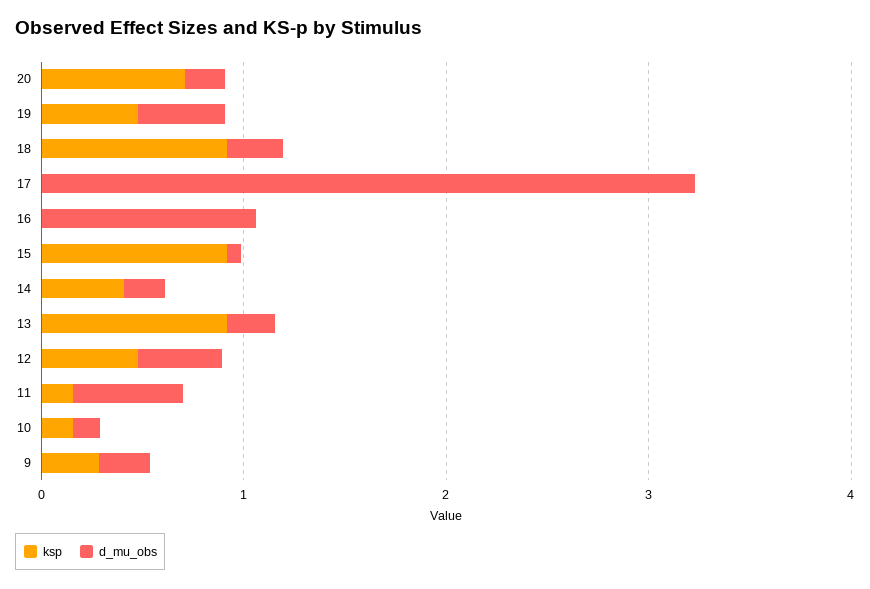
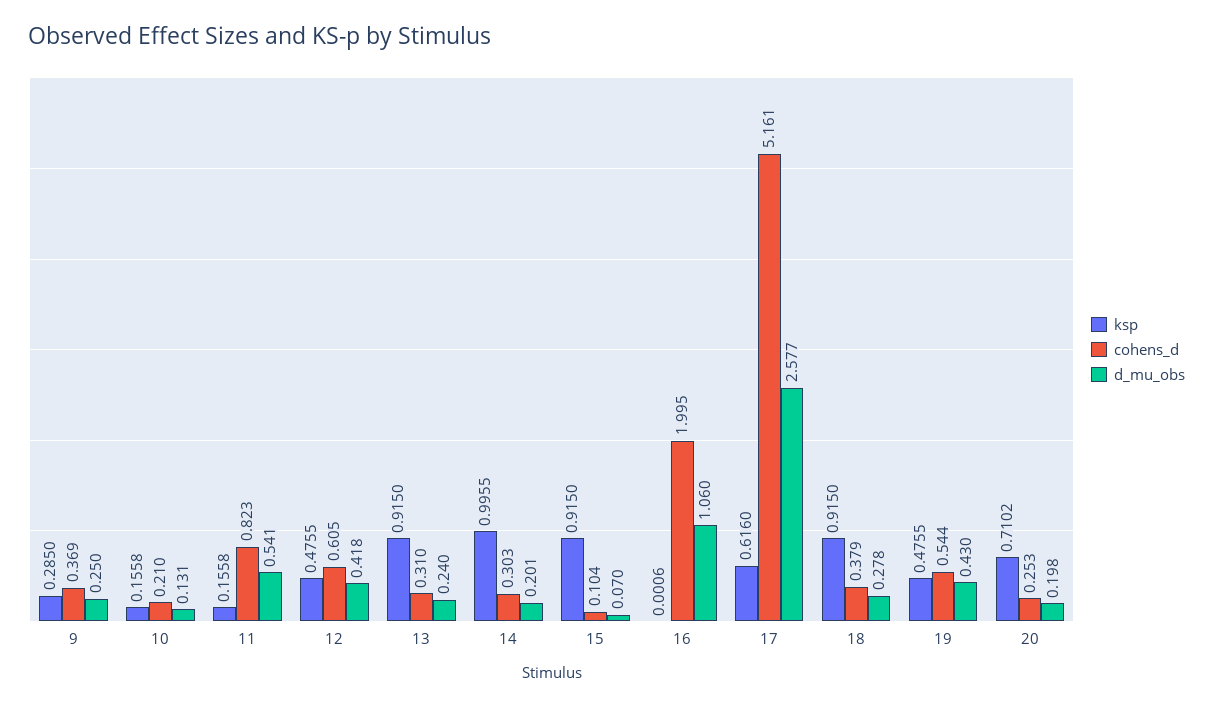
ksp, 17: 0 -> 0.616
d_mu_obs, 17: 3.2 -> 2.577
ksp, 14: 0.4 -> 0.9955
cohens_d, 9: none -> 0.369
cohens_d, 10: none -> 0.21
cohens_d, 11: none -> 0.823
cohens_d, 12: none -> 0.605
cohens_d, 13: none -> 0.31
cohens_d, 14: none -> 0.303
cohens_d, 15: none -> 0.104
cohens_d, 16: none -> 1.995
cohens_d, 17: none -> 5.161
cohens_d, 18: none -> 0.379
cohens_d, 19: none -> 0.544
cohens_d, 20: none -> 0.253

